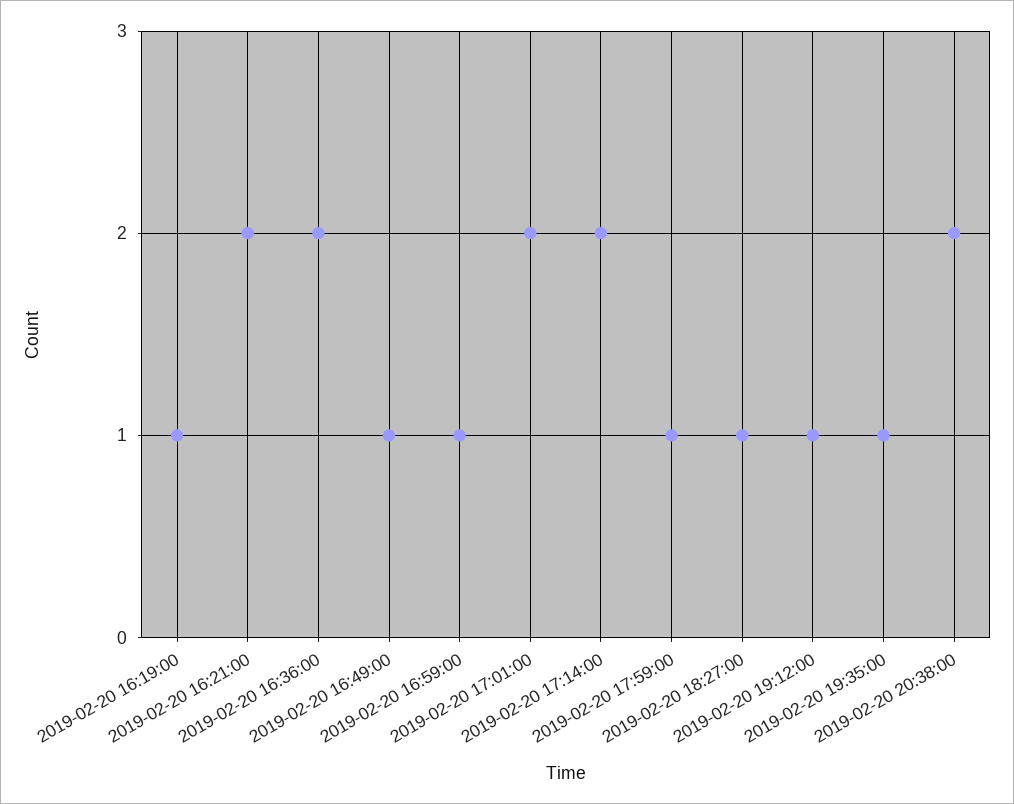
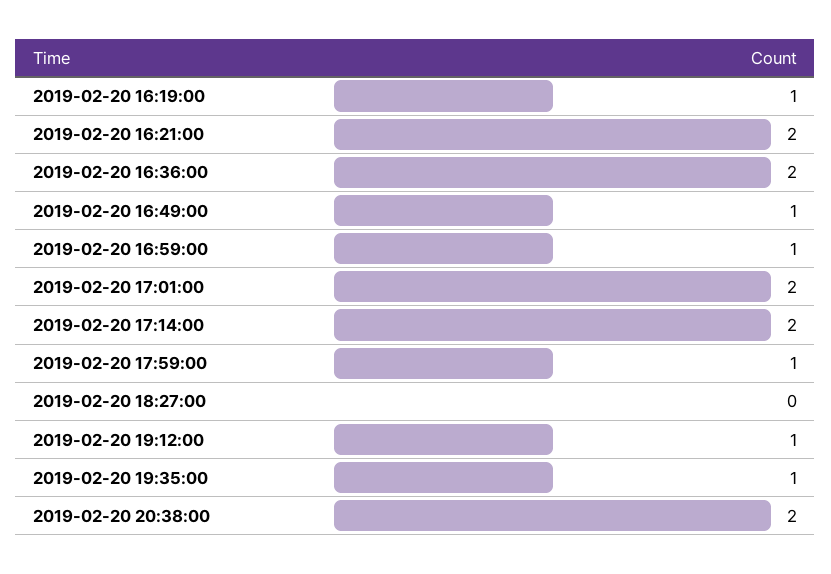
2019-02-20 18:27:00: 1 -> 0

